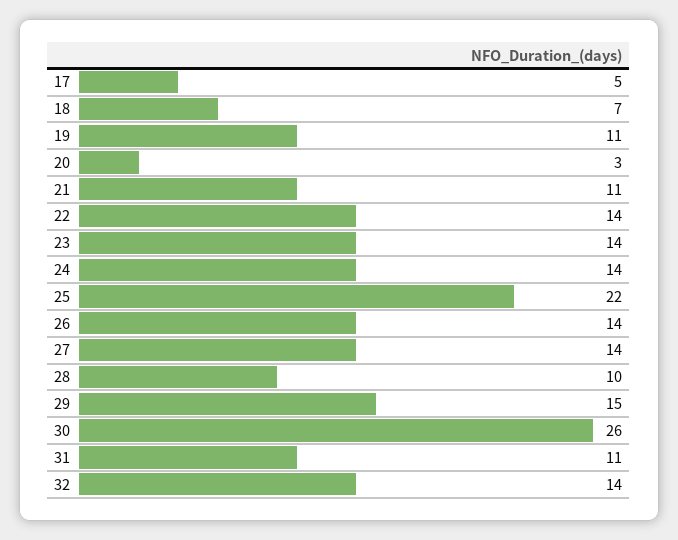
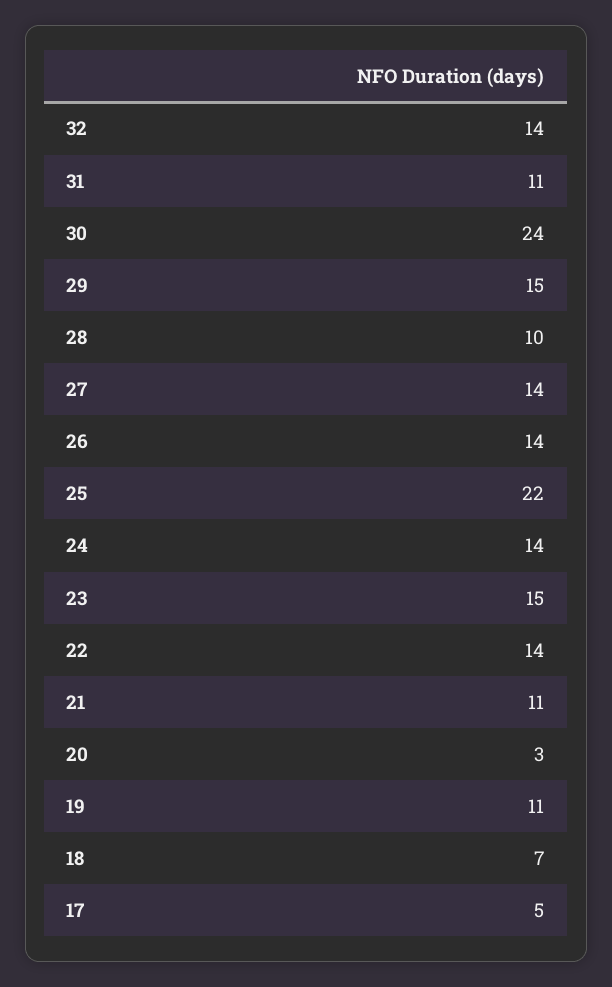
23: 14 -> 15
30: 26 -> 24

